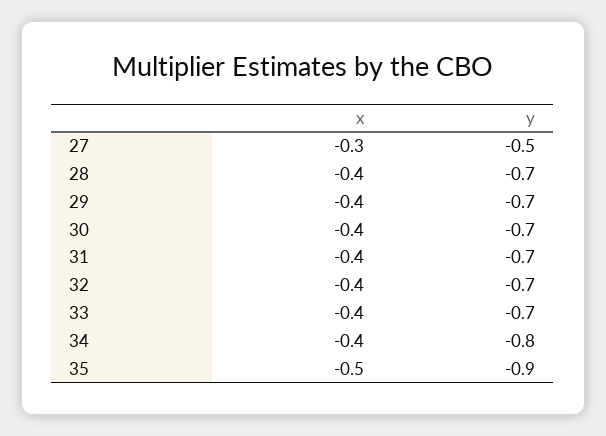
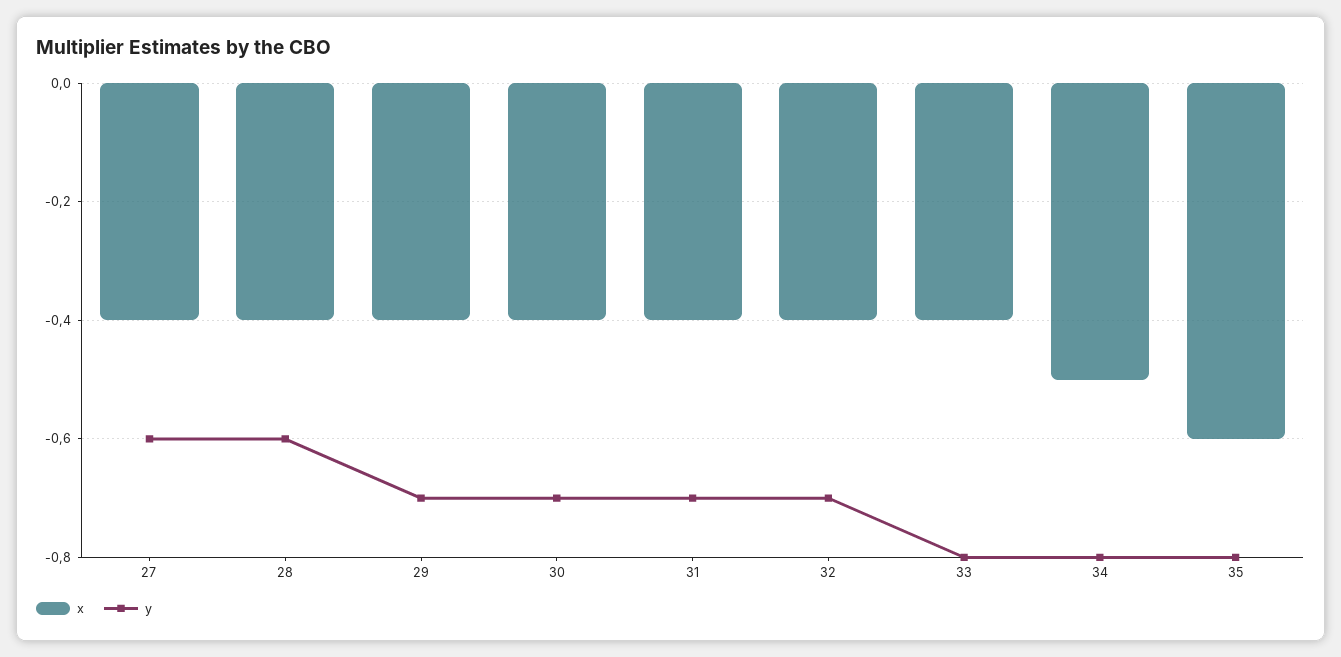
x, 27: -0.3 -> -0.4
y, 27: -0.5 -> -0.6
y, 28: -0.7 -> -0.6
y, 33: -0.7 -> -0.8
x, 34: -0.4 -> -0.5
x, 35: -0.5 -> -0.6
y, 35: -0.9 -> -0.8

